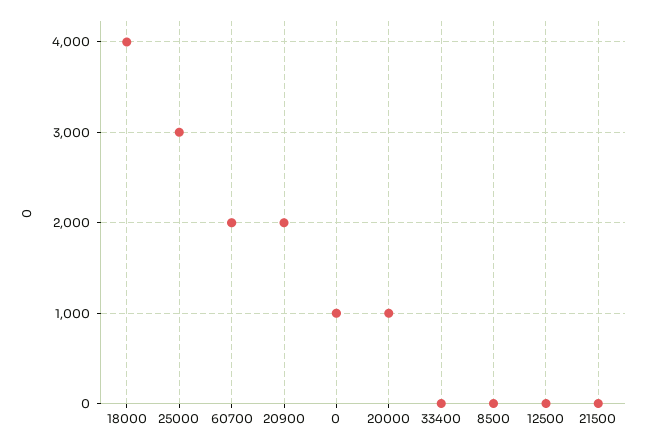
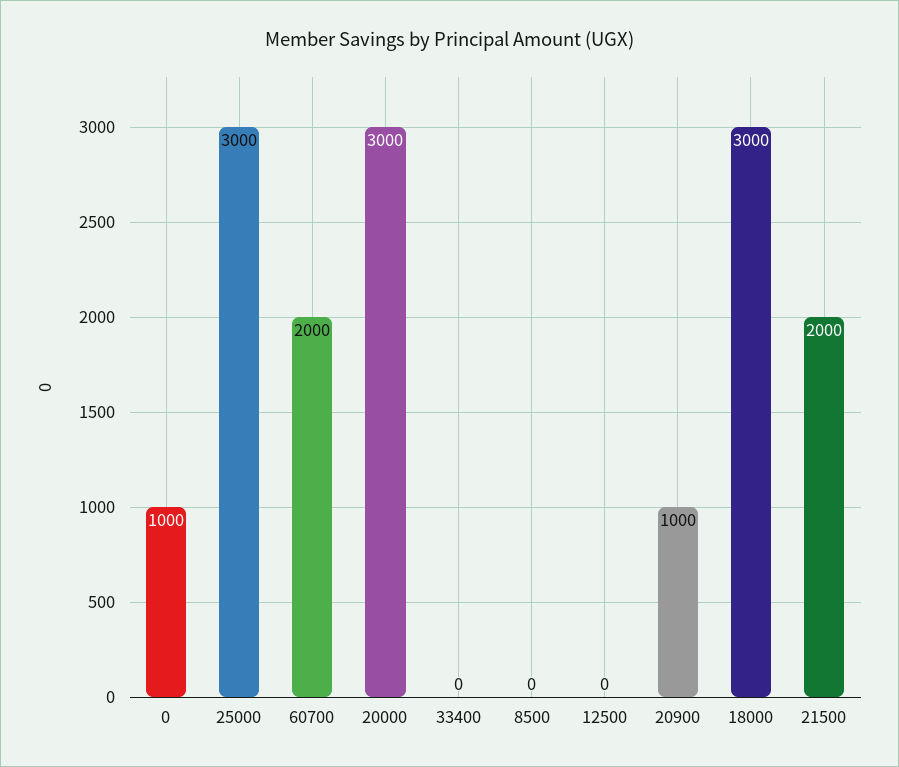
18000: 4000 -> 3000
20900: 2000 -> 1000
20000: 1000 -> 3000
21500: 0 -> 2000

